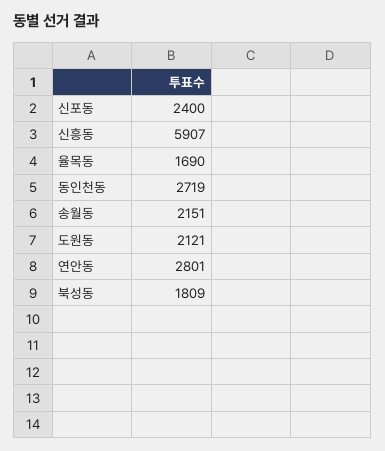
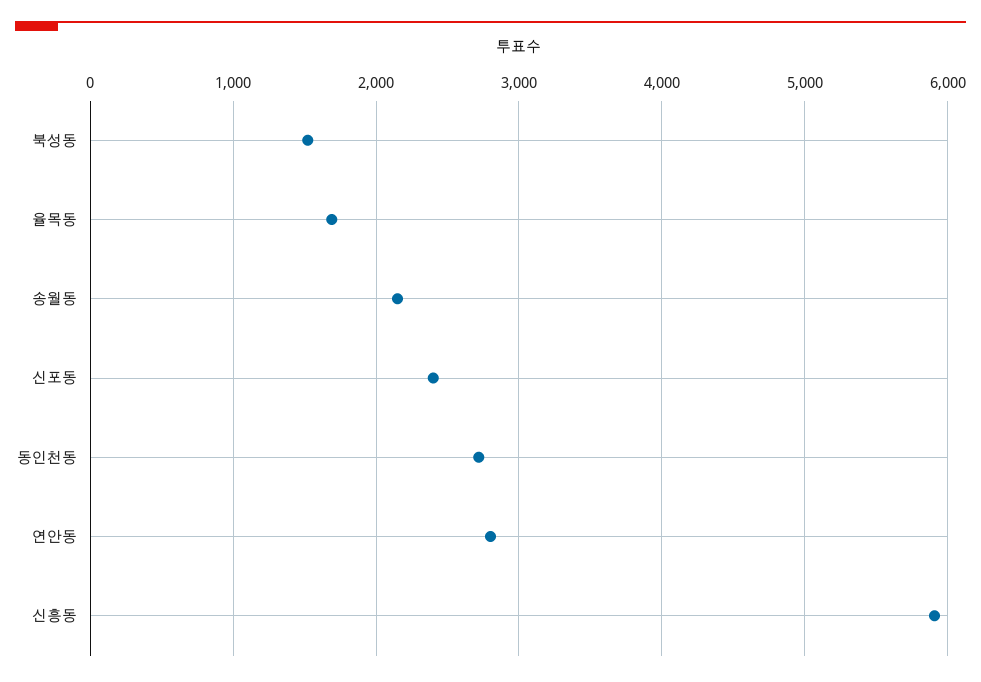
도원동: 2121 -> none
북성동: 1809 -> 1500

